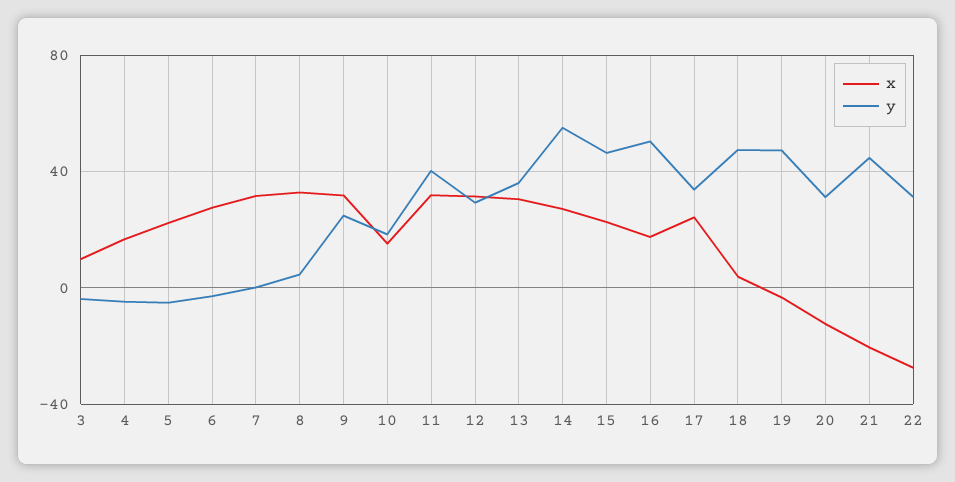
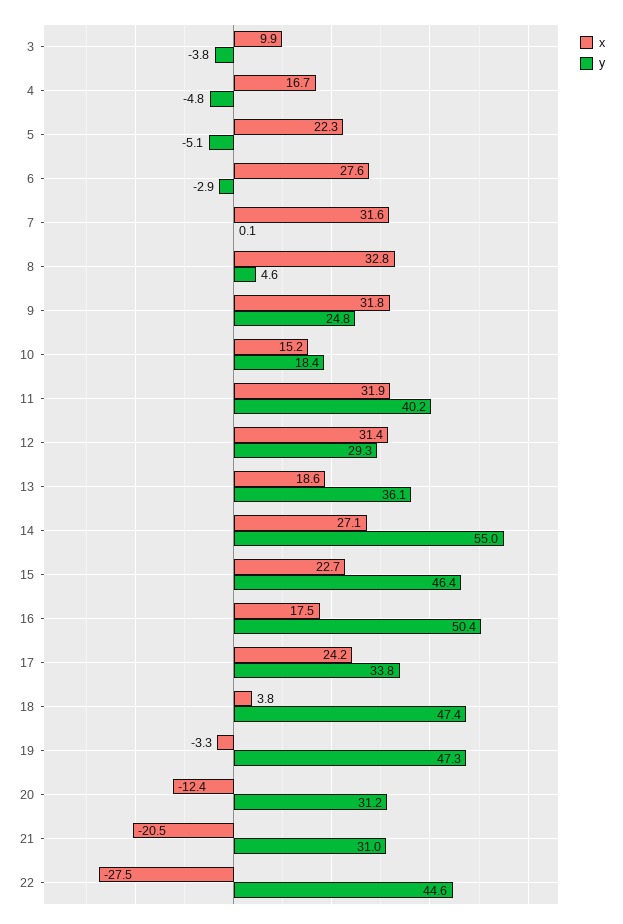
x, 13: 30 -> 18.6
y, 21: 45 -> 31
y, 22: 30 -> 44.6

